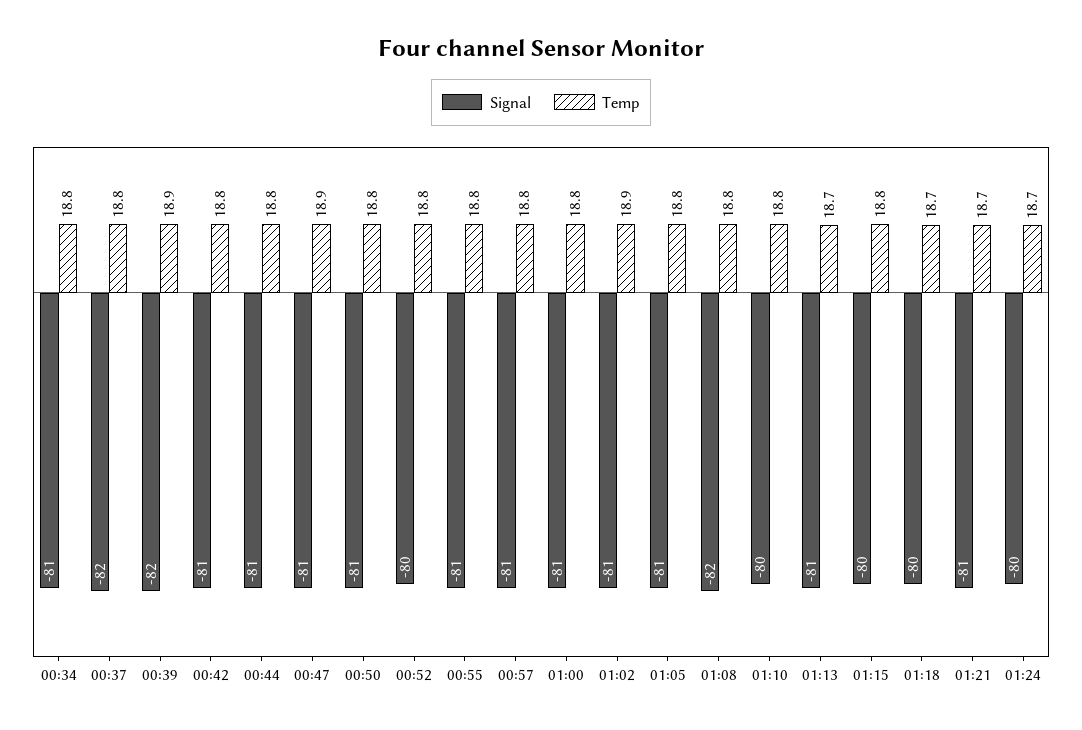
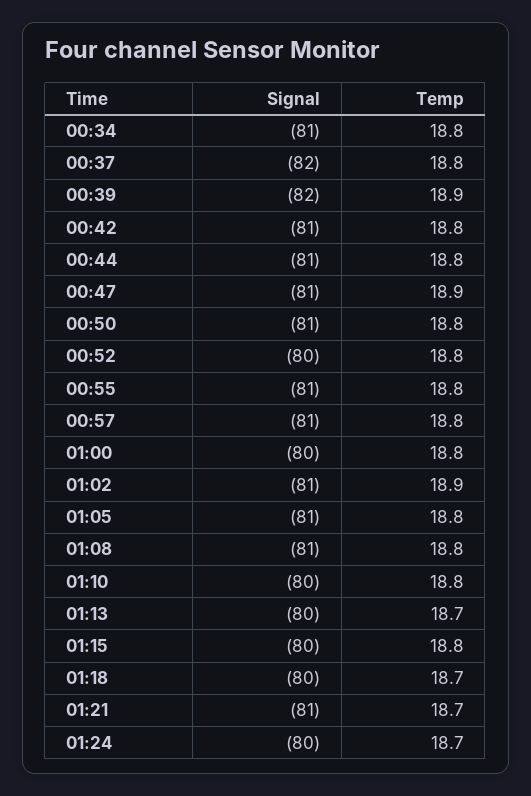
Signal, 01:00: -81 -> -80
Signal, 01:08: -82 -> -81
Signal, 01:13: -81 -> -80

